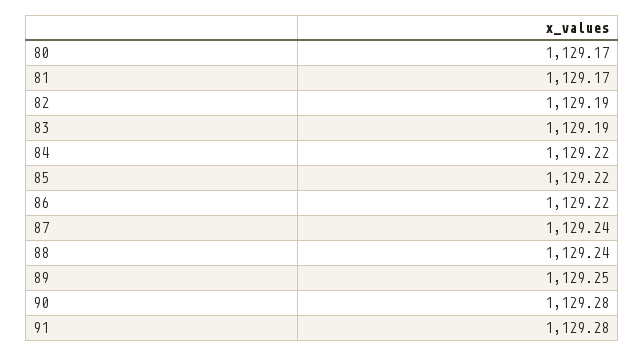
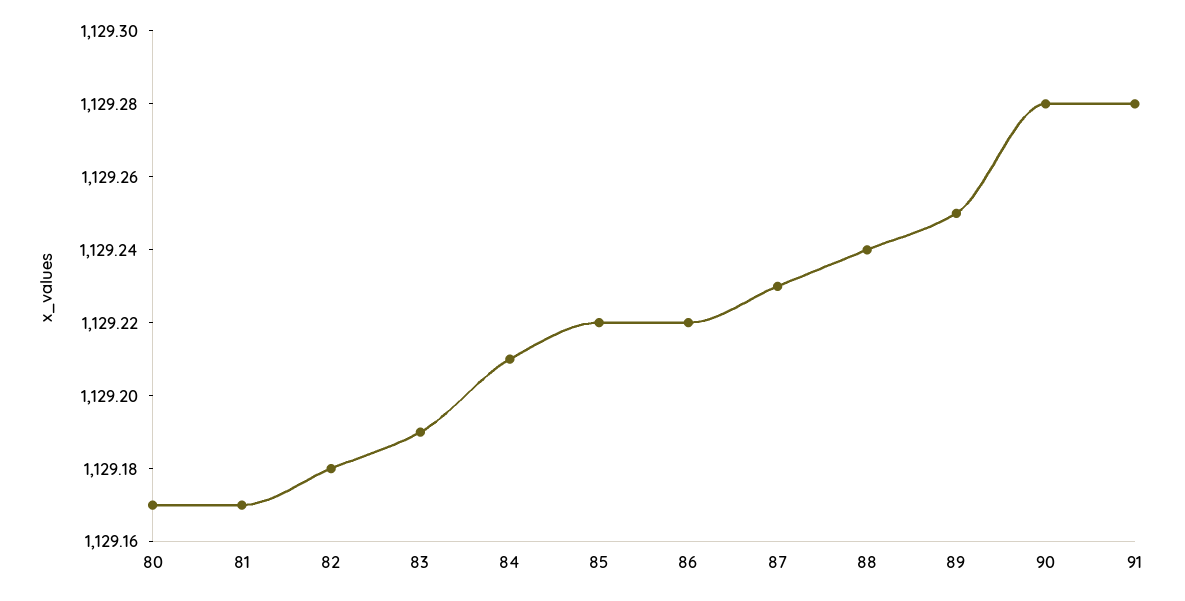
82: 1129.19 -> 1129.18
84: 1129.22 -> 1129.21
87: 1129.24 -> 1129.23

